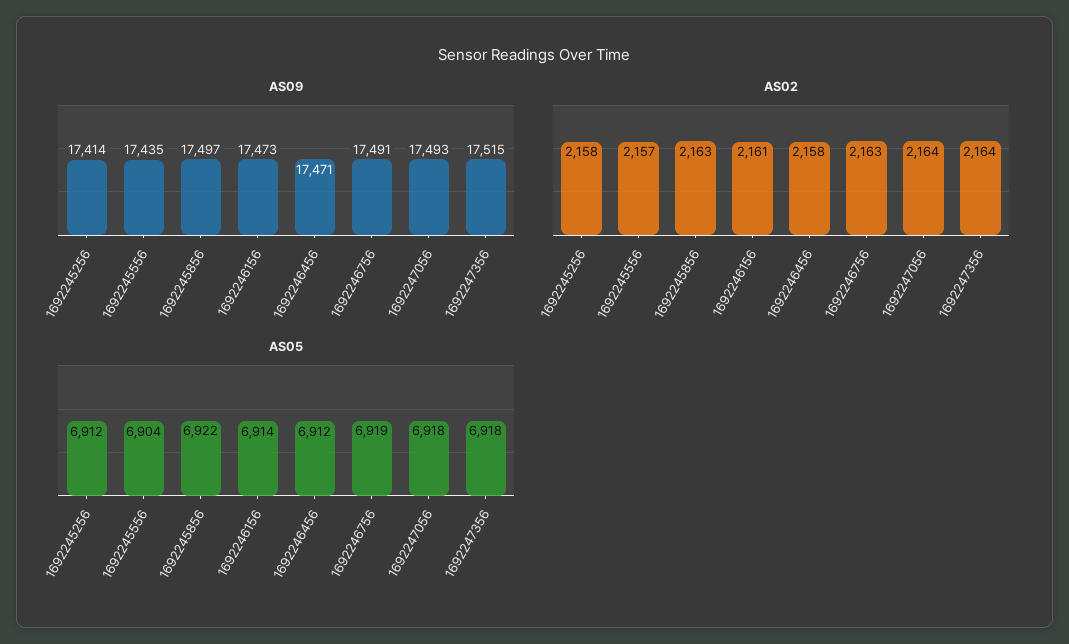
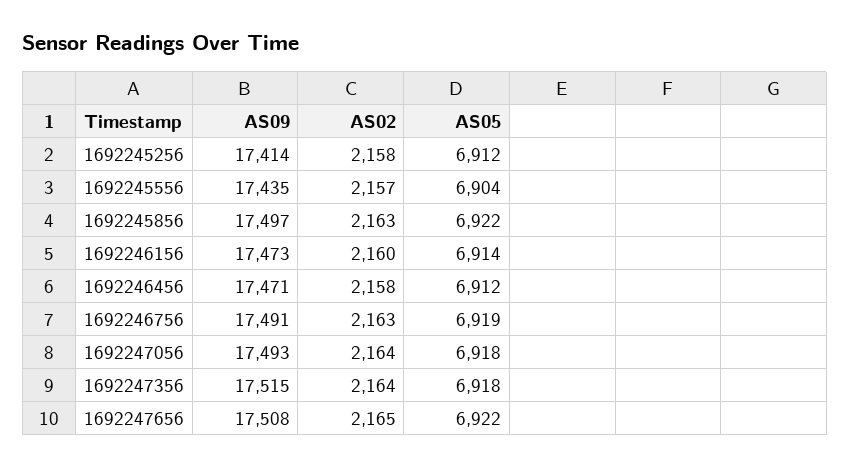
AS02, 1692246156: 2161 -> 2160
AS09, 1692247656: none -> 17508
AS02, 1692247656: none -> 2165
AS05, 1692247656: none -> 6922

